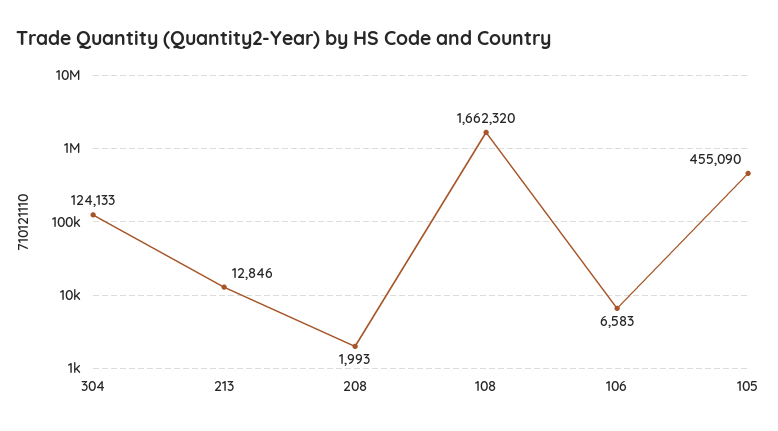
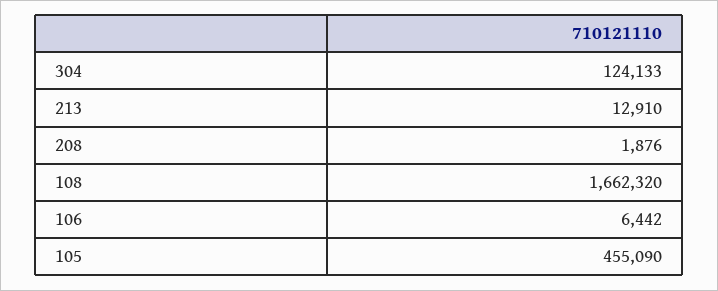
213: 12846 -> 12910
208: 1993 -> 1876
106: 6583 -> 6442

